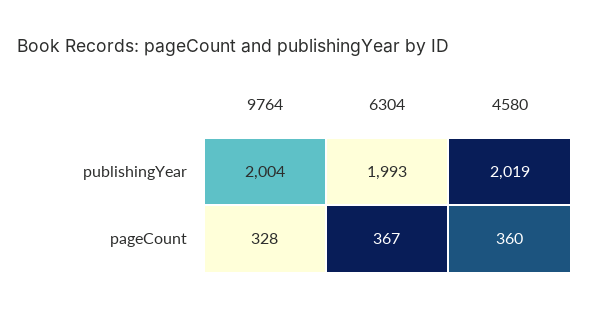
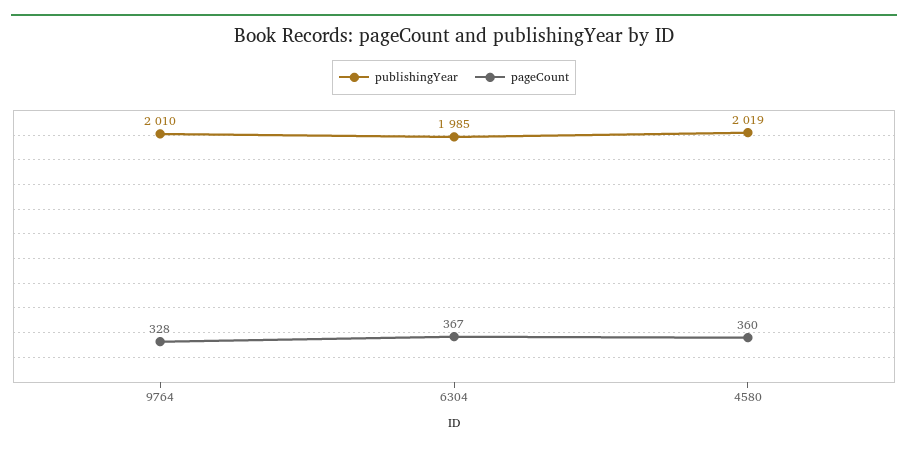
publishingYear, 9764: 2004 -> 2010
publishingYear, 6304: 1993 -> 1985

